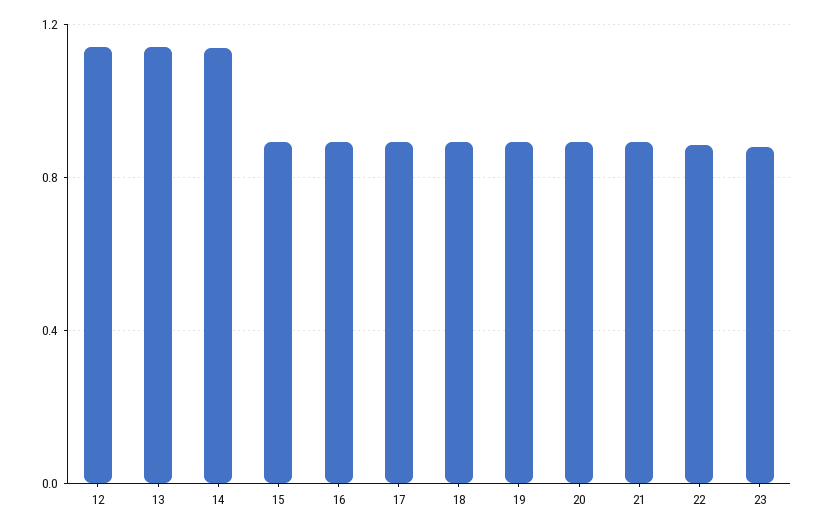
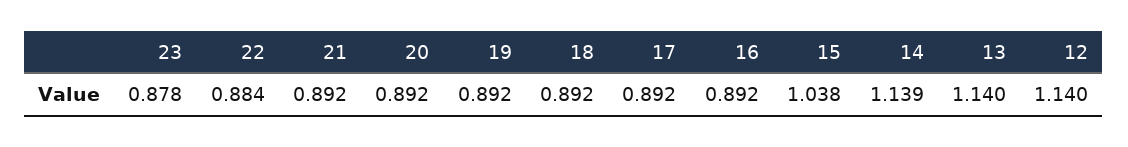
15: 0.9 -> 1.038

